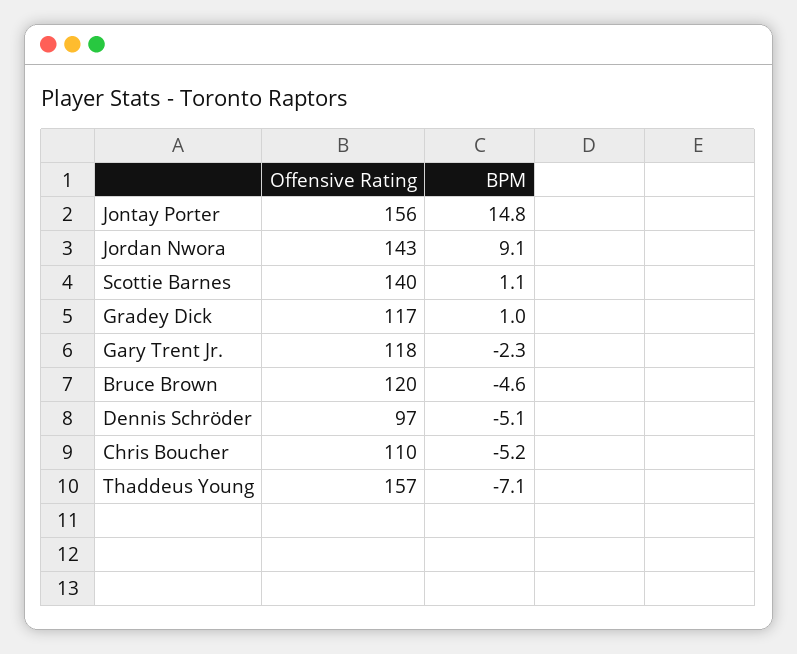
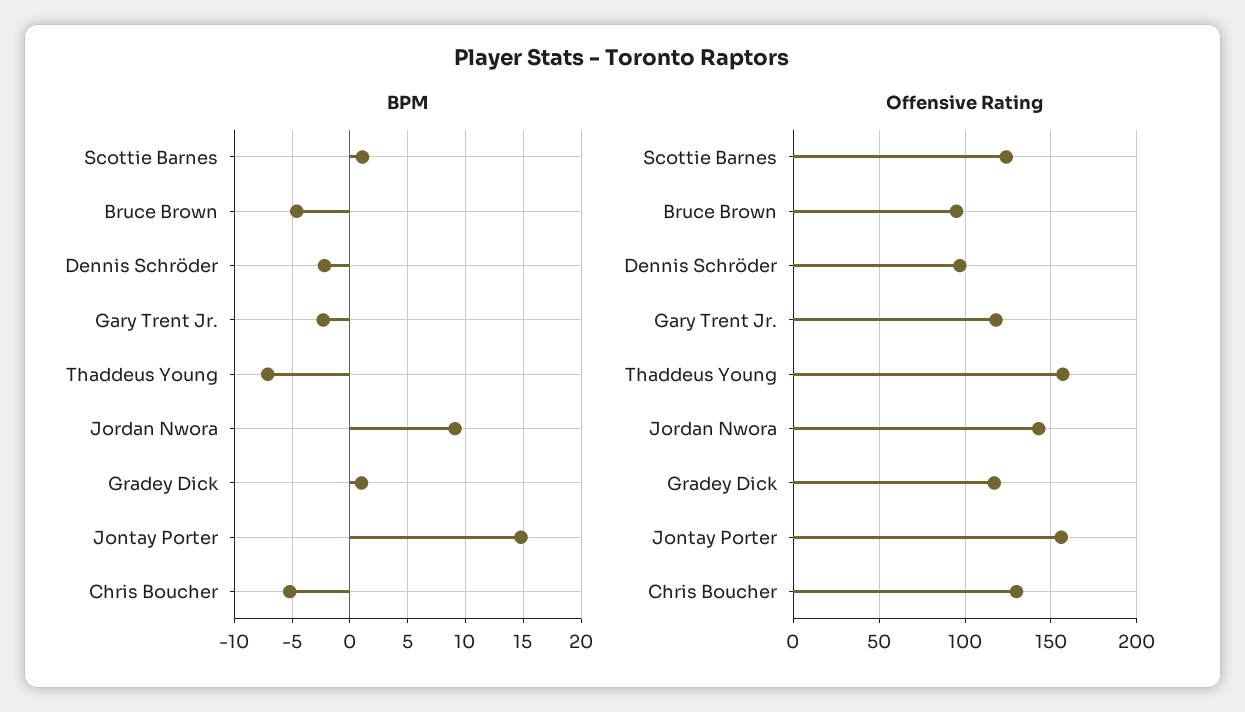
Offensive Rating, Scottie Barnes: 140 -> 125
Offensive Rating, Bruce Brown: 120 -> 95
BPM, Dennis Schröder: -5.1 -> -2
Offensive Rating, Chris Boucher: 110 -> 130

